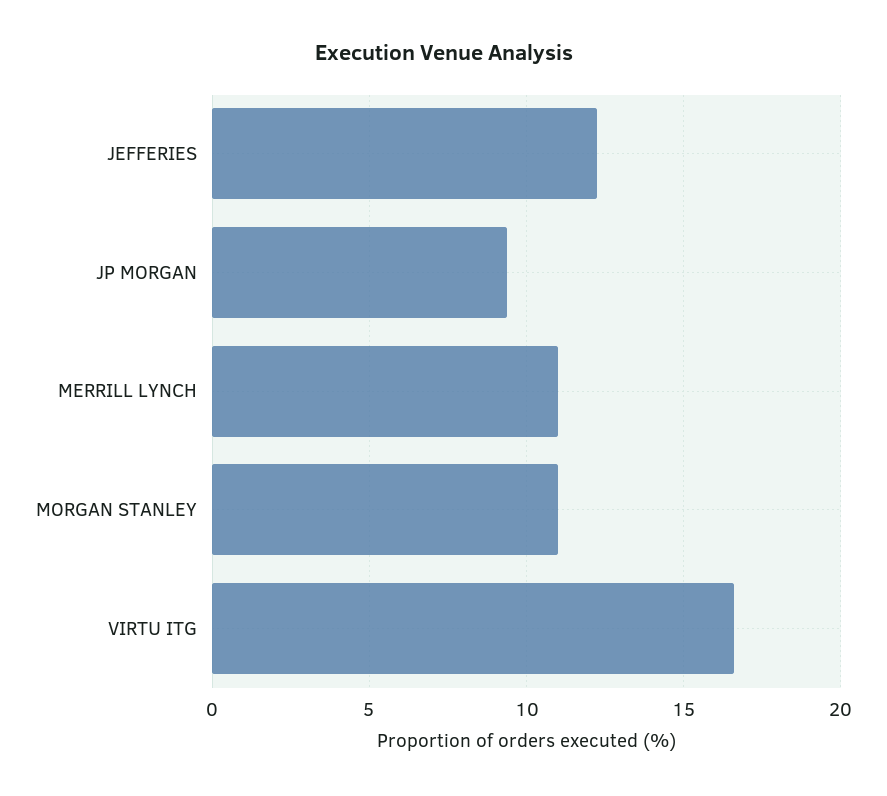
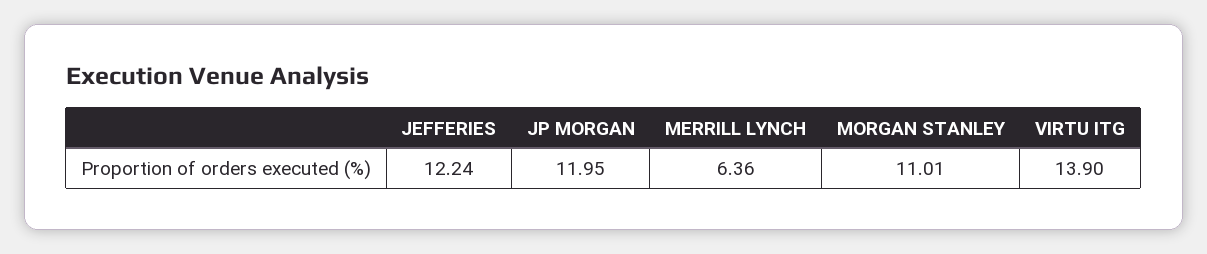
JP MORGAN: 9.5 -> 11.95
MERRILL LYNCH: 11 -> 6.36
VIRTU ITG: 16.5 -> 13.9

